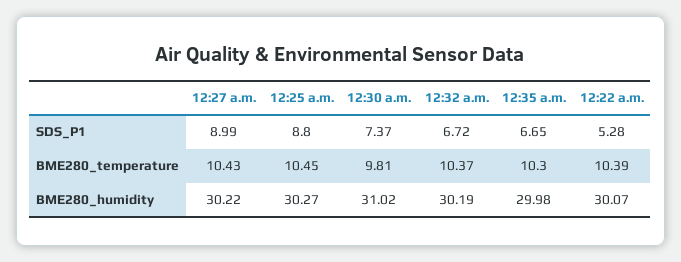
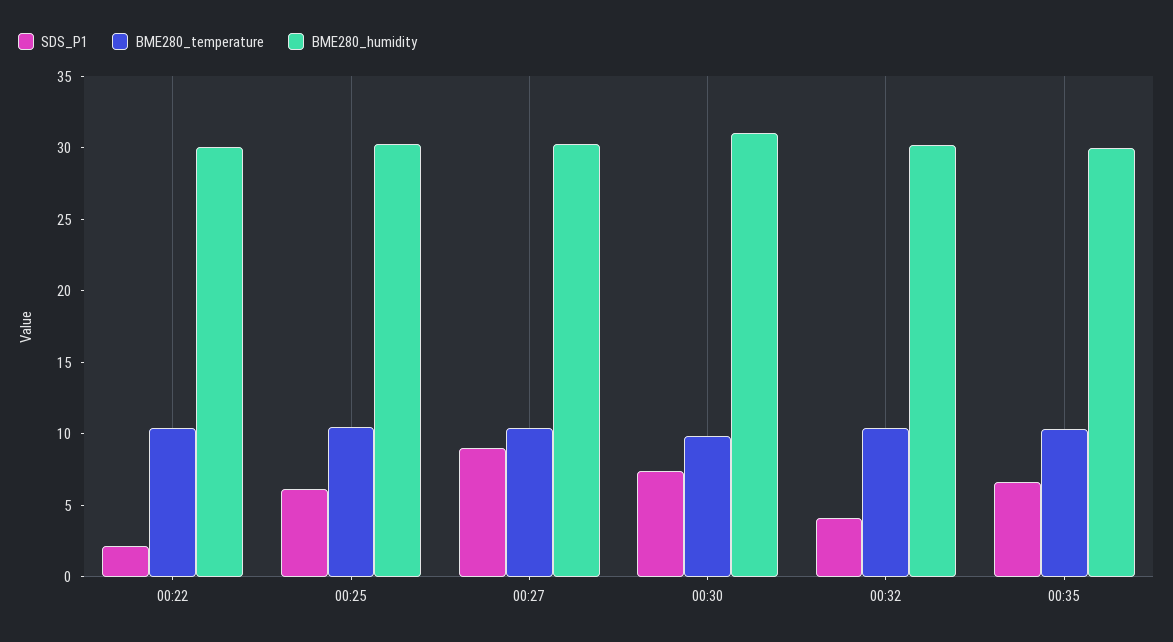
SDS_P1, 12:25 a.m.: 8.8 -> 6
SDS_P1, 12:32 a.m.: 6.72 -> 4
SDS_P1, 12:22 a.m.: 5.28 -> 2

